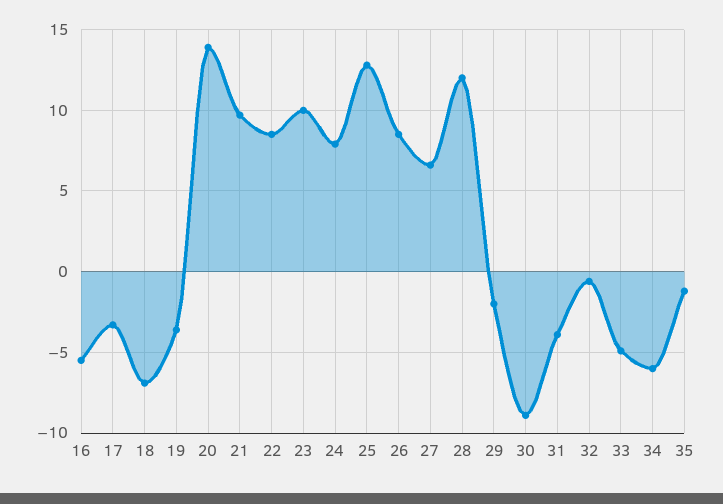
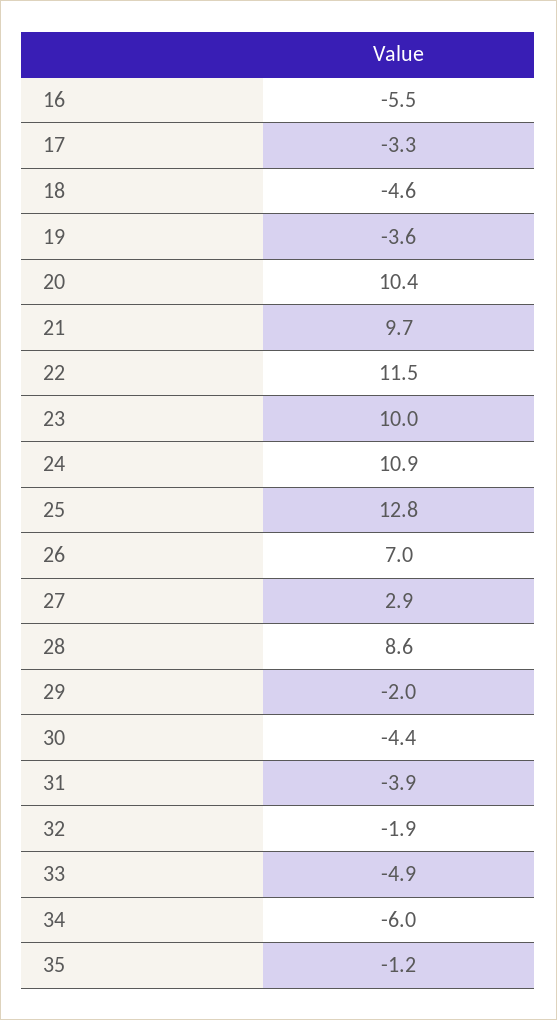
18: -7 -> -4.6
20: 14 -> 10.4
22: 8.5 -> 11.5
24: 8 -> 10.9
26: 8.5 -> 7
27: 6.5 -> 2.9
28: 12 -> 8.6
30: -9 -> -4.4
32: -0.5 -> -1.9

